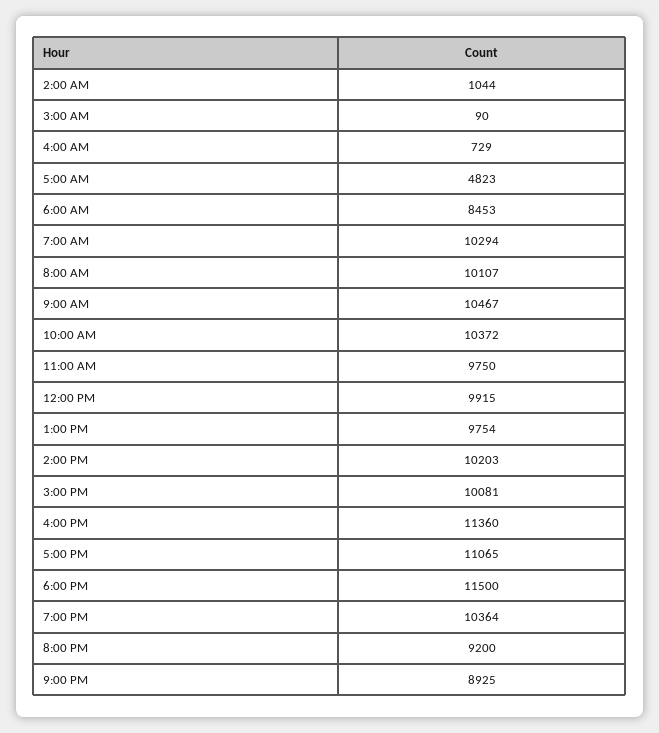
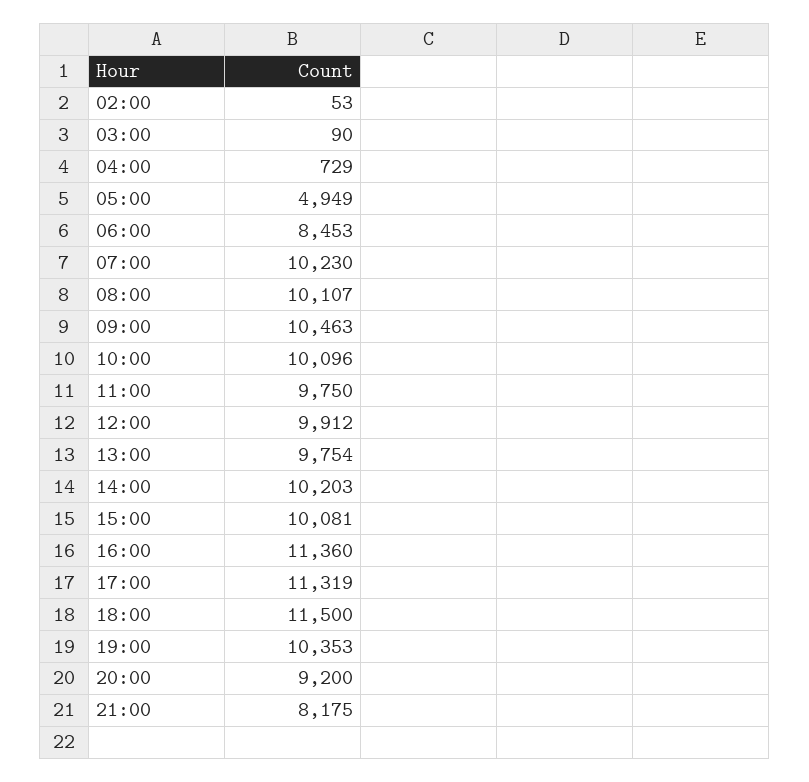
2:00 AM: 1044 -> 53
5:00 AM: 4823 -> 4949
7:00 AM: 10294 -> 10230
9:00 AM: 10467 -> 10463
10:00 AM: 10372 -> 10096
12:00 PM: 9915 -> 9912
5:00 PM: 11065 -> 11319
7:00 PM: 10364 -> 10353
9:00 PM: 8925 -> 8175

